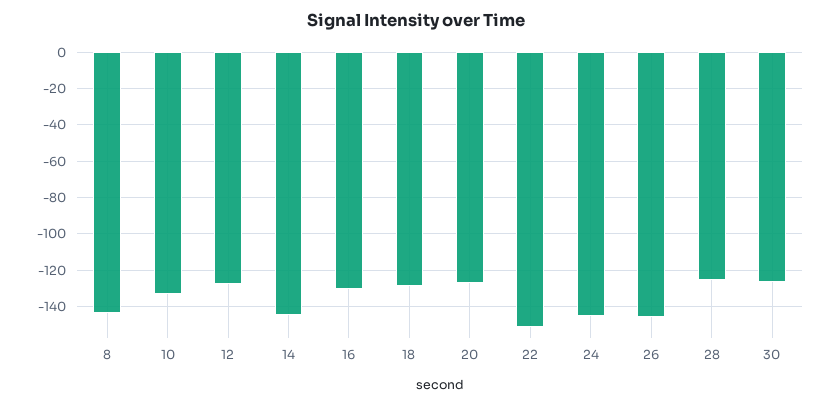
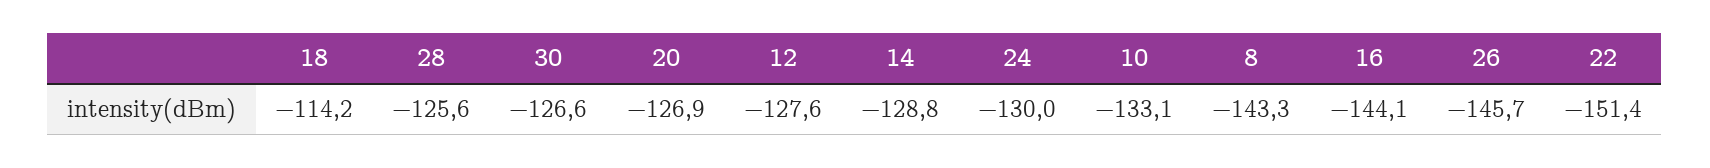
14: -145 -> -128.8
16: -130 -> -144.1
18: -130 -> -114.2
24: -145 -> -130

